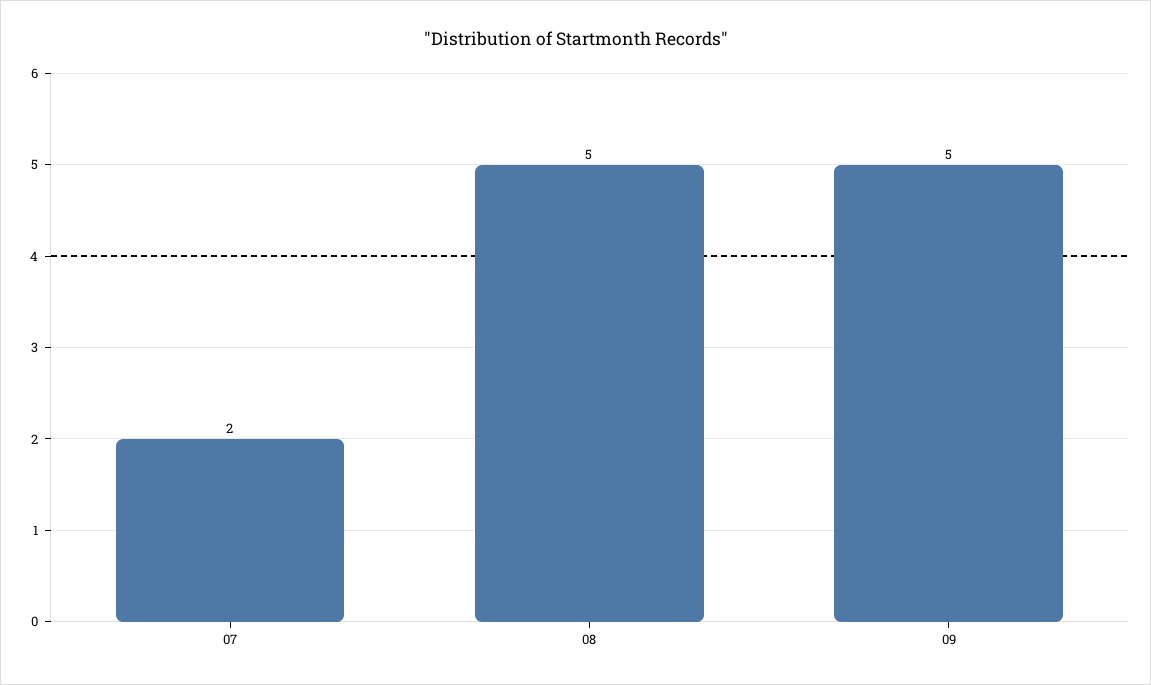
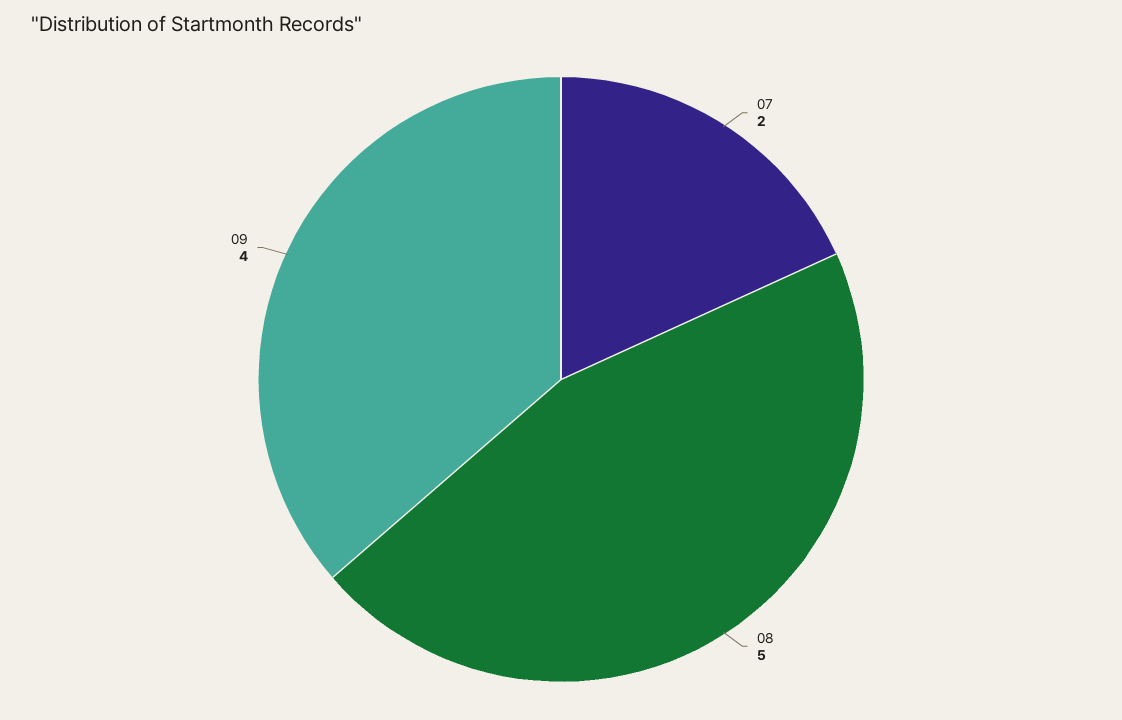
09: 5 -> 4

